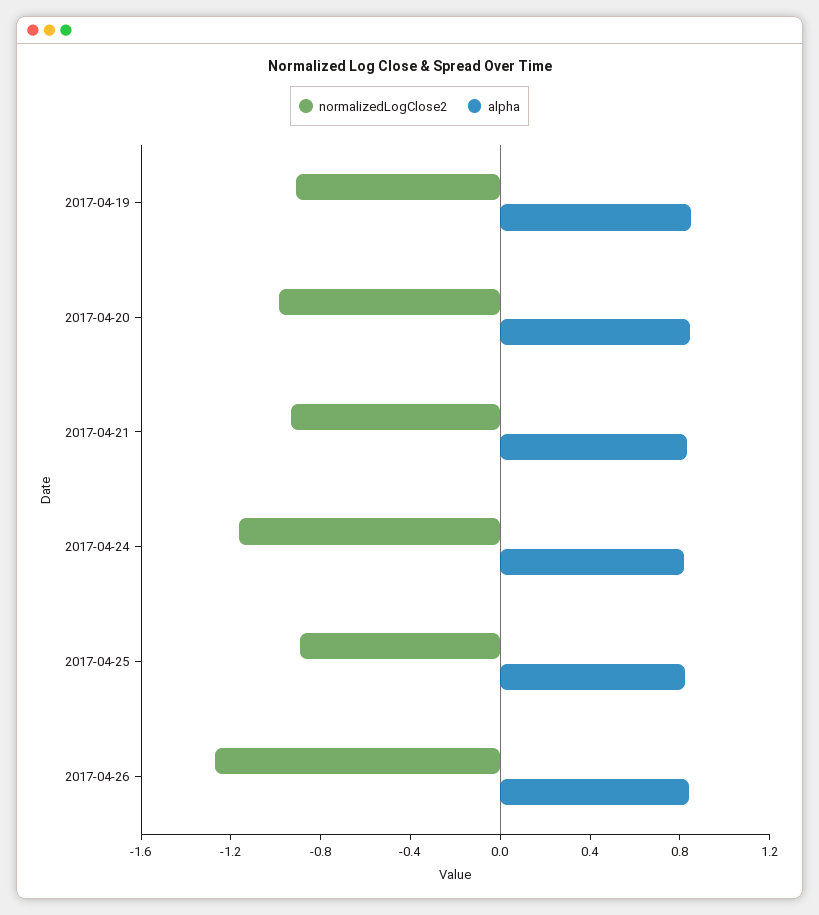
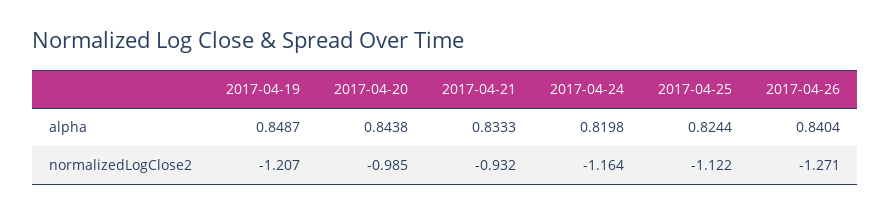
normalizedLogClose2, 2017-04-19: -0.9 -> -1.207
normalizedLogClose2, 2017-04-25: -0.9 -> -1.122

